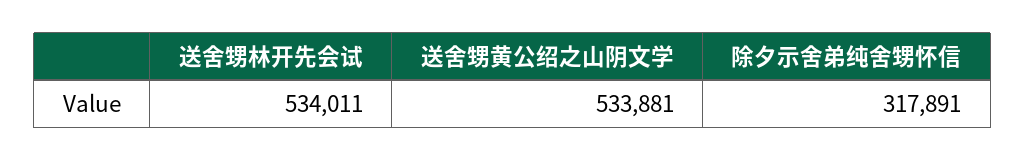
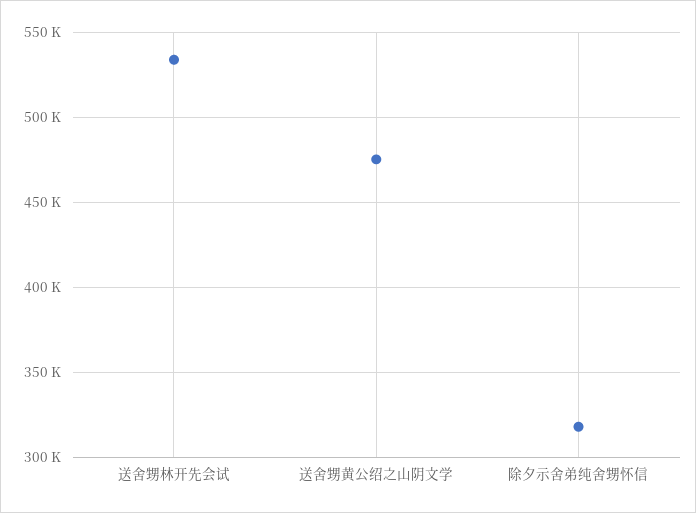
送舍甥黄公绍之山阴文学: 533881 -> 475000

